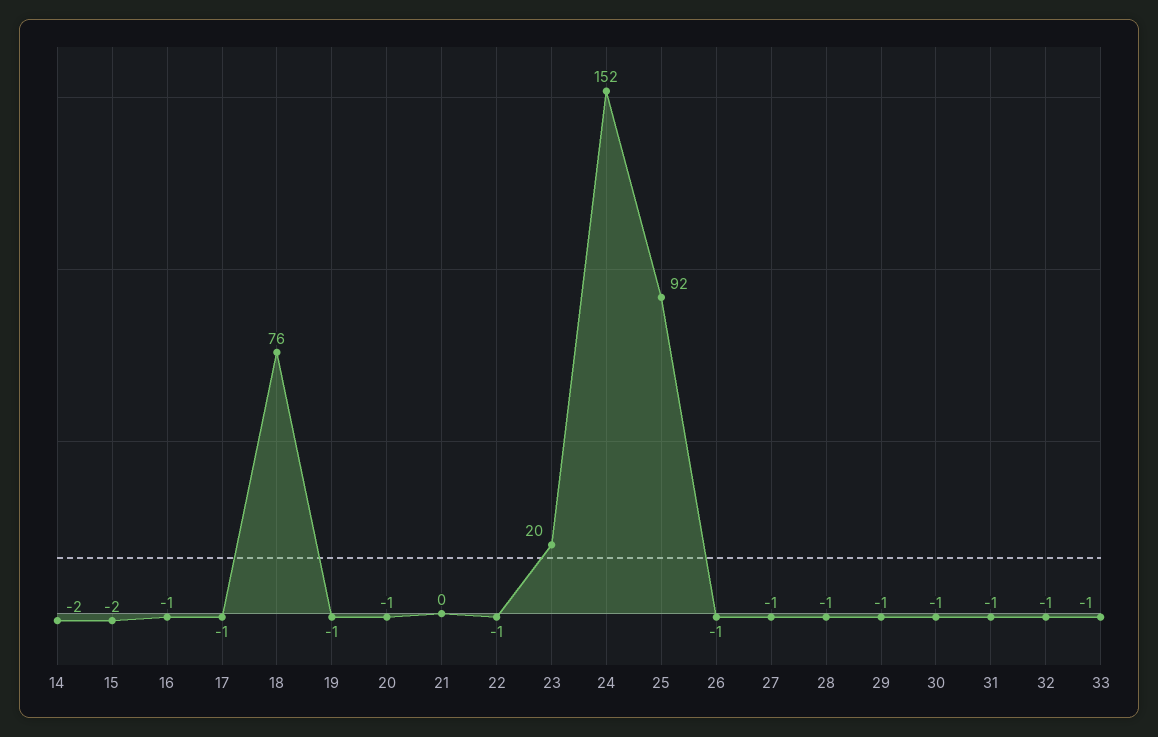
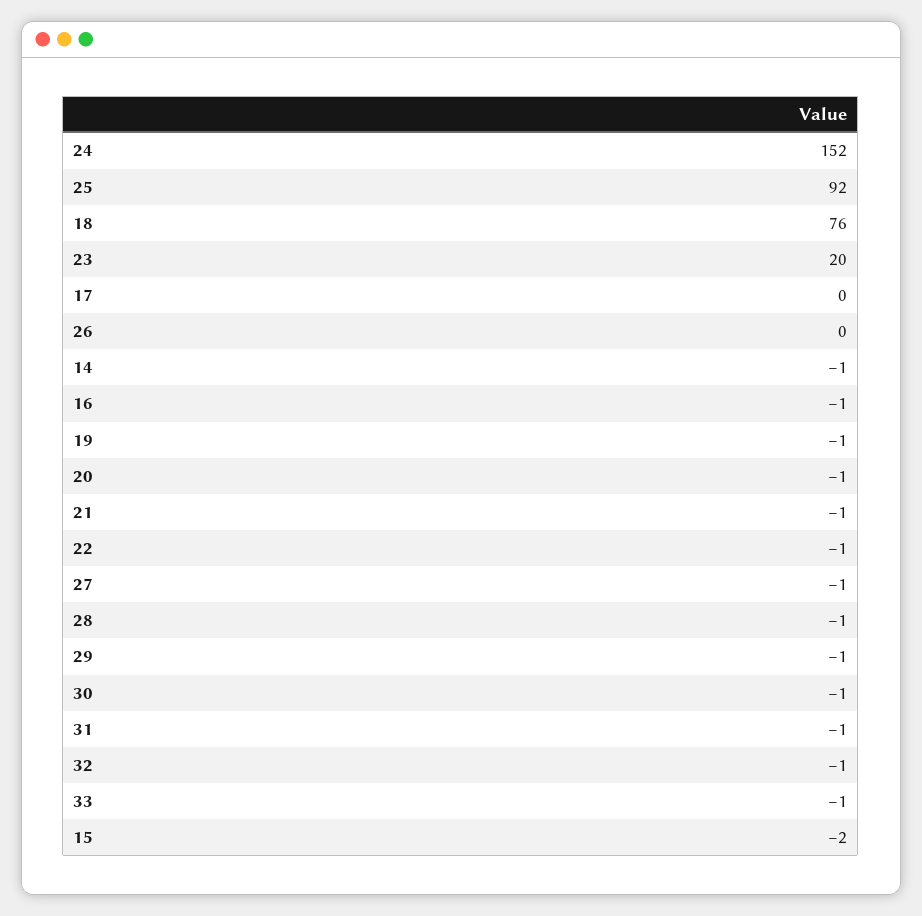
14: -2 -> -1
17: -1 -> 0
21: 0 -> -1
26: -1 -> 0

